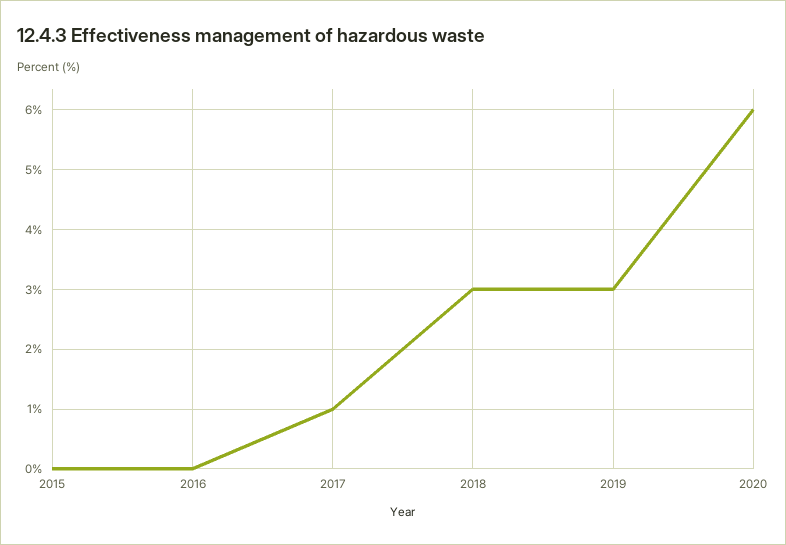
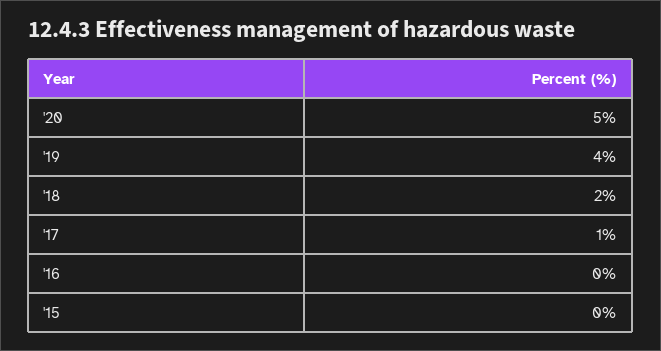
2018: 3 -> 2
2019: 3 -> 4
2020: 6 -> 5

